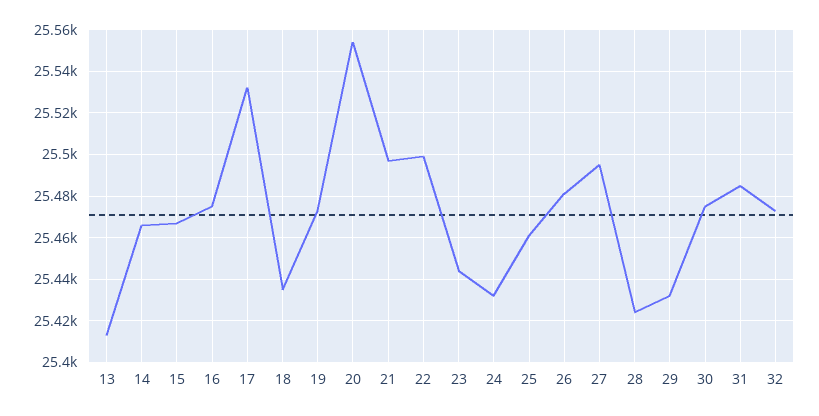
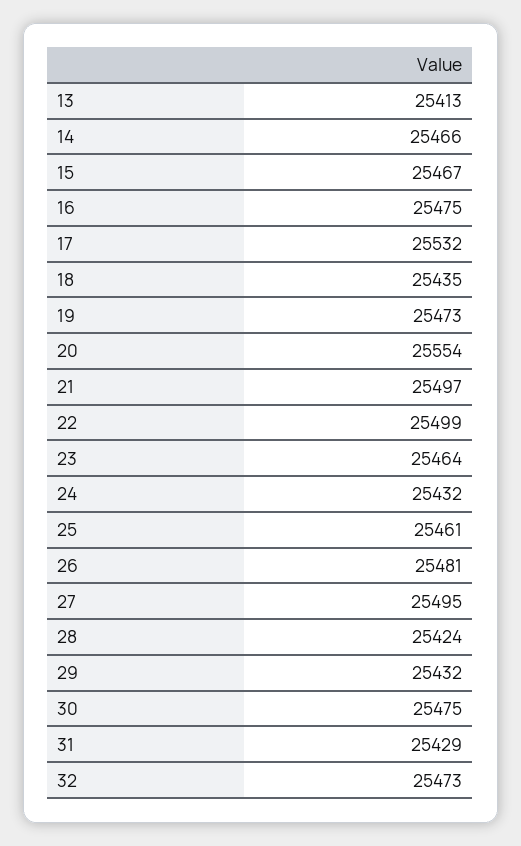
23: 25445 -> 25464
31: 25485 -> 25429

